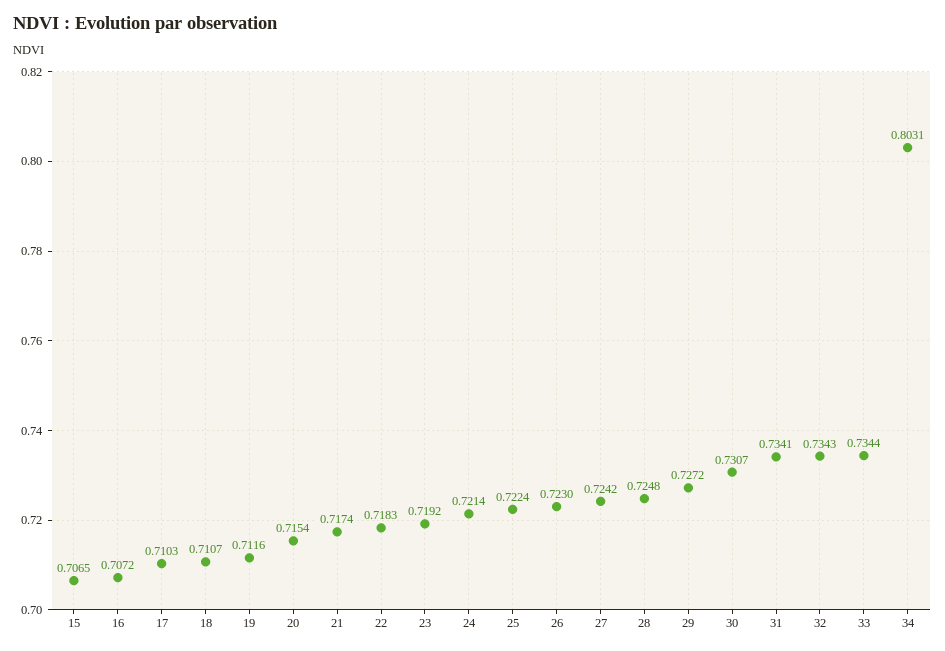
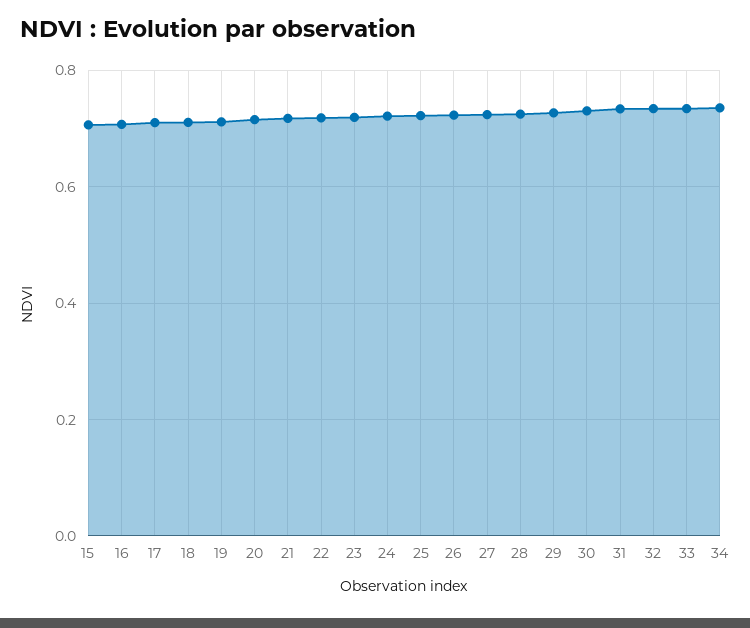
34: 0.8031 -> 0.74

